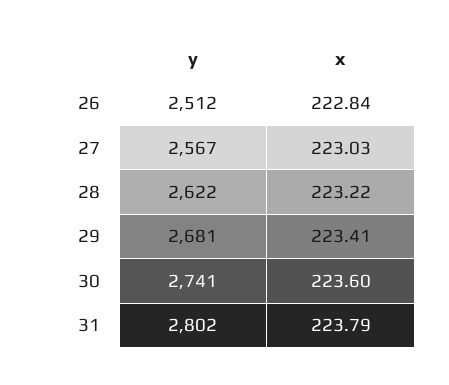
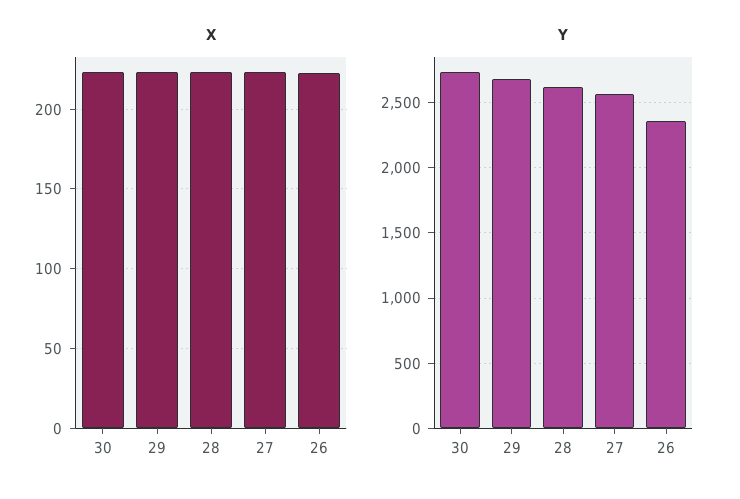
y, 26: 2512 -> 2350
y, 31: 2802 -> none
x, 31: 223.79 -> none

